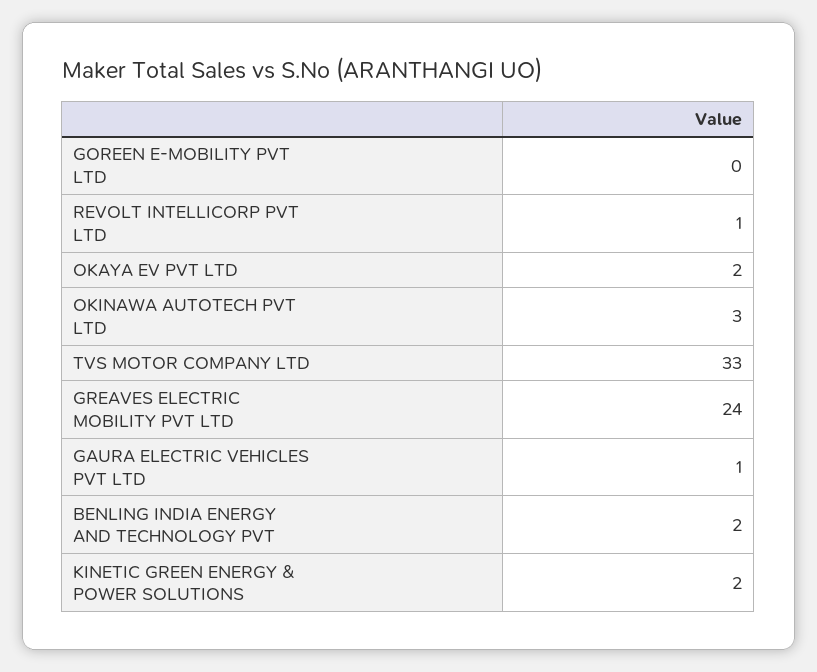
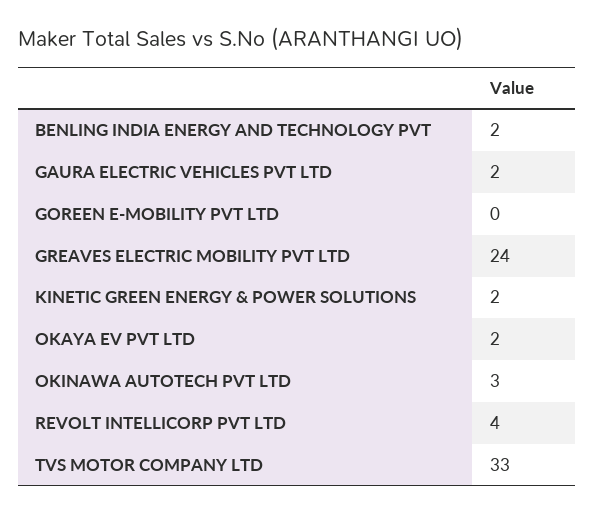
REVOLT INTELLICORP PVT LTD: 1 -> 4
GAURA ELECTRIC VEHICLES PVT LTD: 1 -> 2

